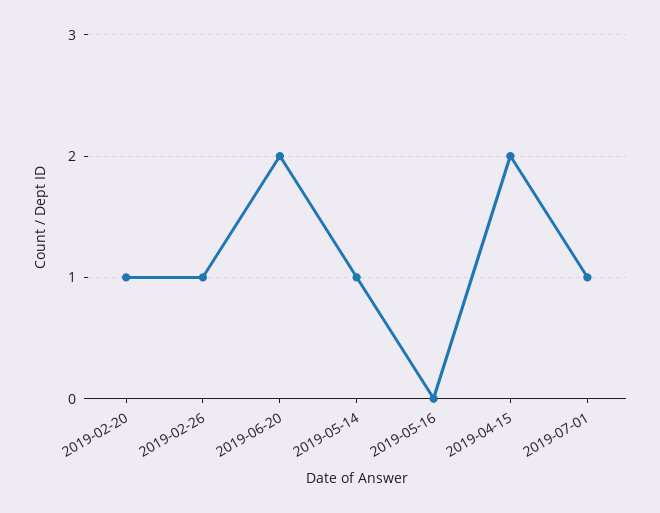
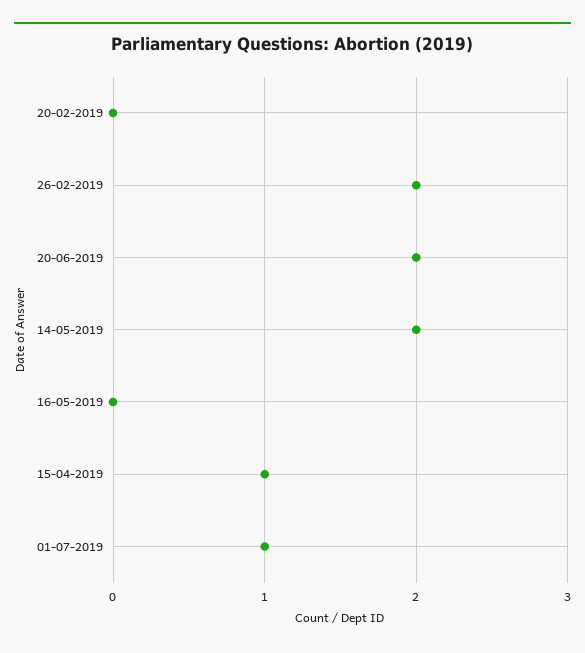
2019-02-20: 1 -> 0
2019-02-26: 1 -> 2
2019-05-14: 1 -> 2
2019-04-15: 2 -> 1

